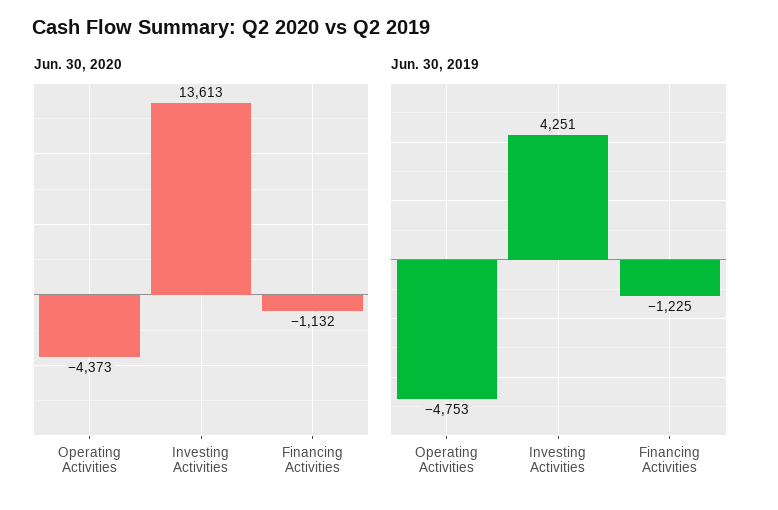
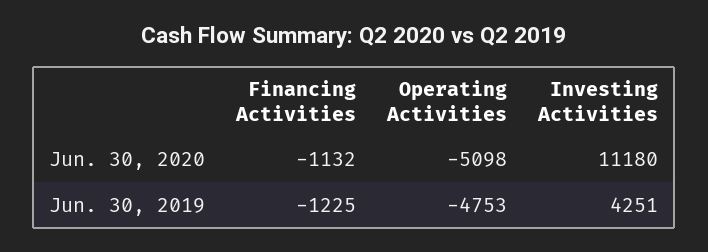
Jun. 30, 2020, Operating Activities: -4373 -> -5098
Jun. 30, 2020, Investing Activities: 13613 -> 11180

